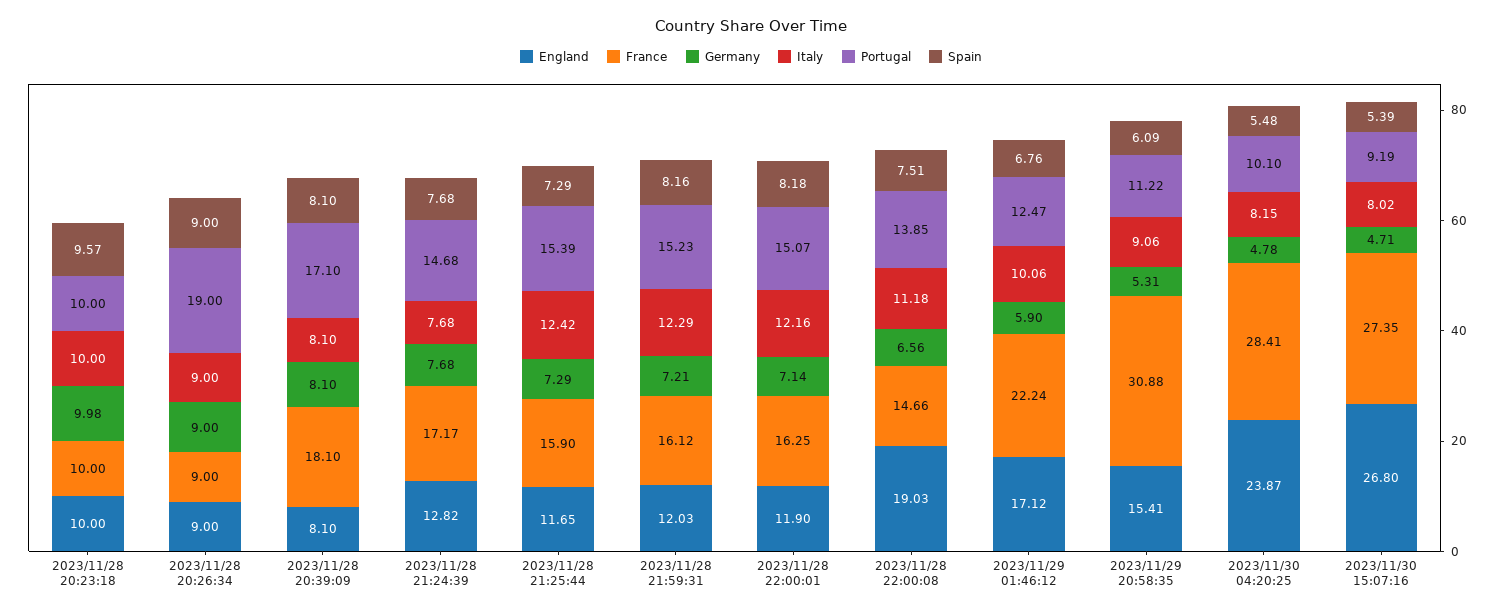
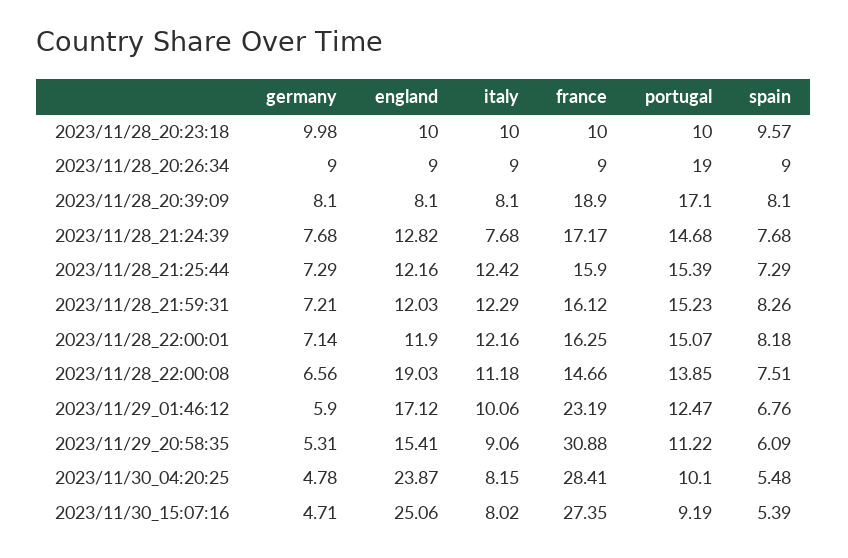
France, 2023/11/28 20:39:09: 18.1 -> 18.9
England, 2023/11/28 21:25:44: 11.65 -> 12.16
Spain, 2023/11/28 21:59:31: 8.16 -> 8.26
France, 2023/11/29 01:46:12: 22.24 -> 23.19
England, 2023/11/30 15:07:16: 26.8 -> 25.06

